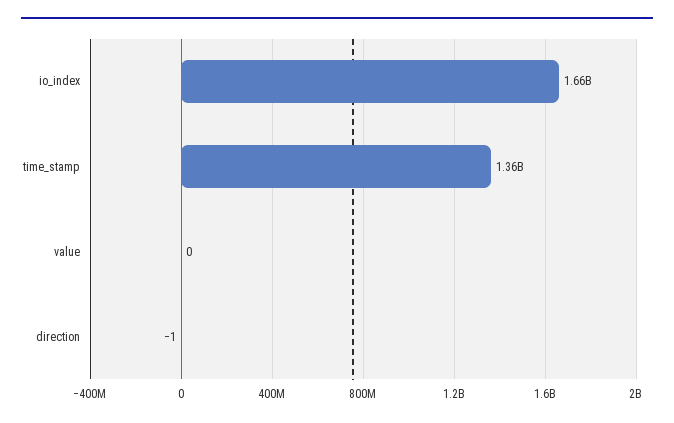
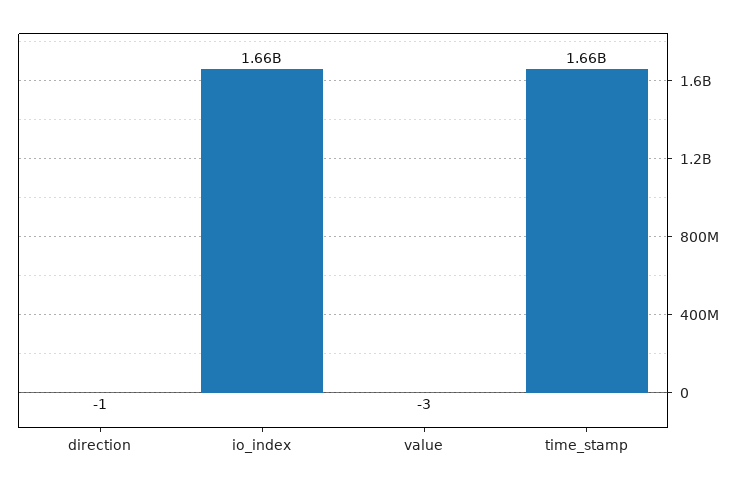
time_stamp: 1360000000 -> 1660000000
value: 0 -> -3

